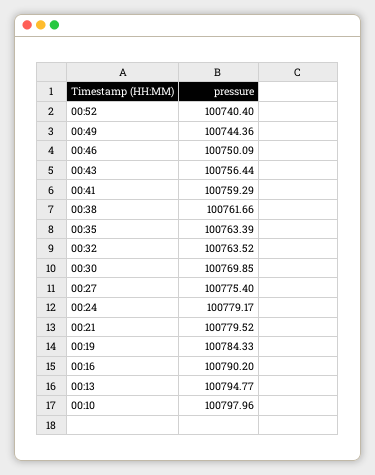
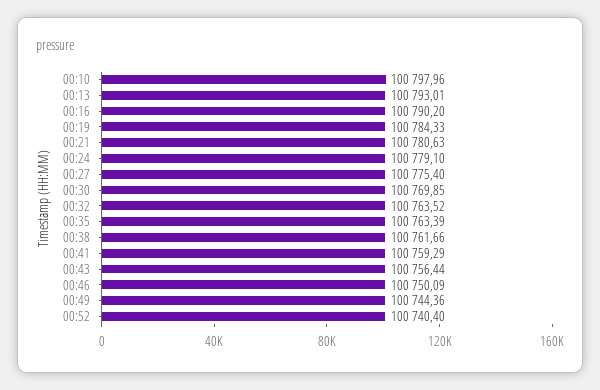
00:24: 100779.17 -> 100779.1
00:21: 100779.52 -> 100780.63
00:13: 100794.77 -> 100793.01

